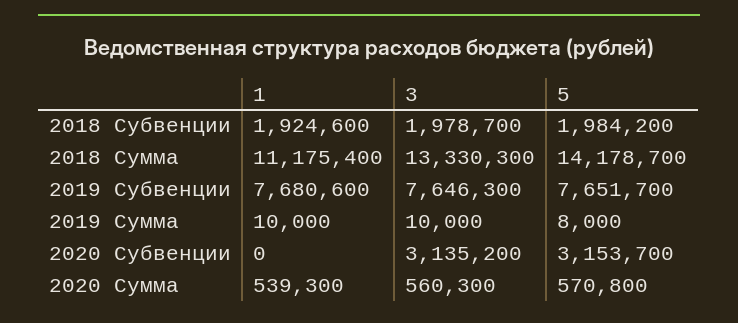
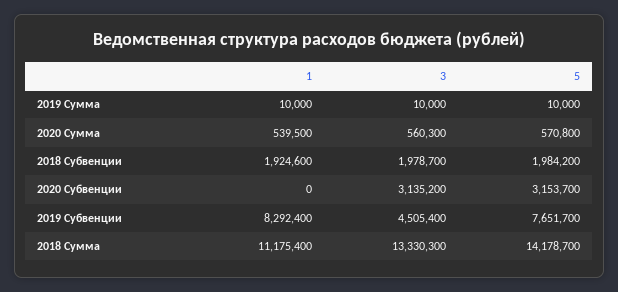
1, 2019 Субвенции: 7680600 -> 8292400
3, 2019 Субвенции: 7646300 -> 4505400
5, 2019 Сумма: 8000 -> 10000
1, 2020 Сумма: 539300 -> 539500

